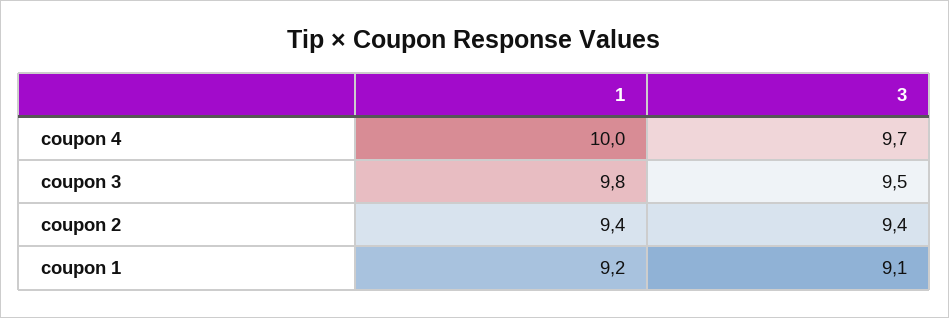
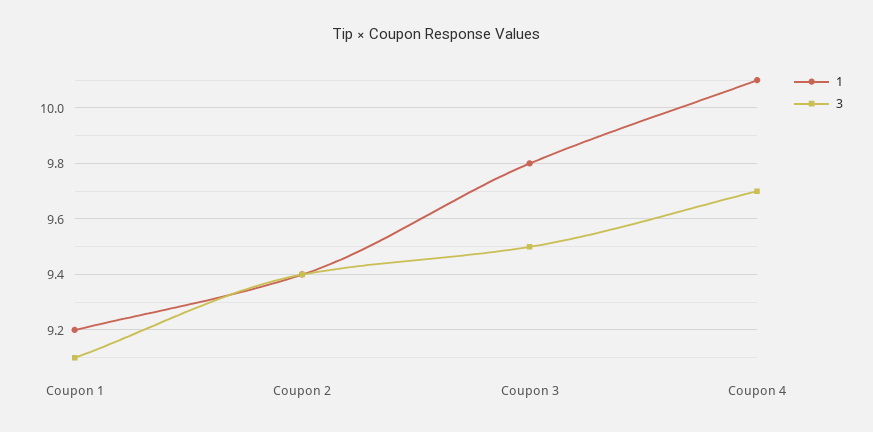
1, coupon 4: 10 -> 10.1

